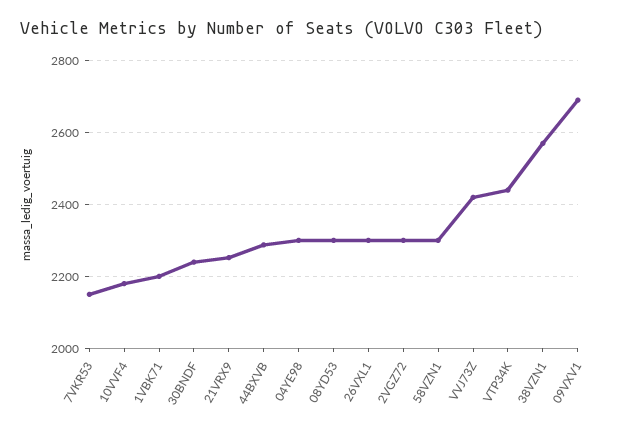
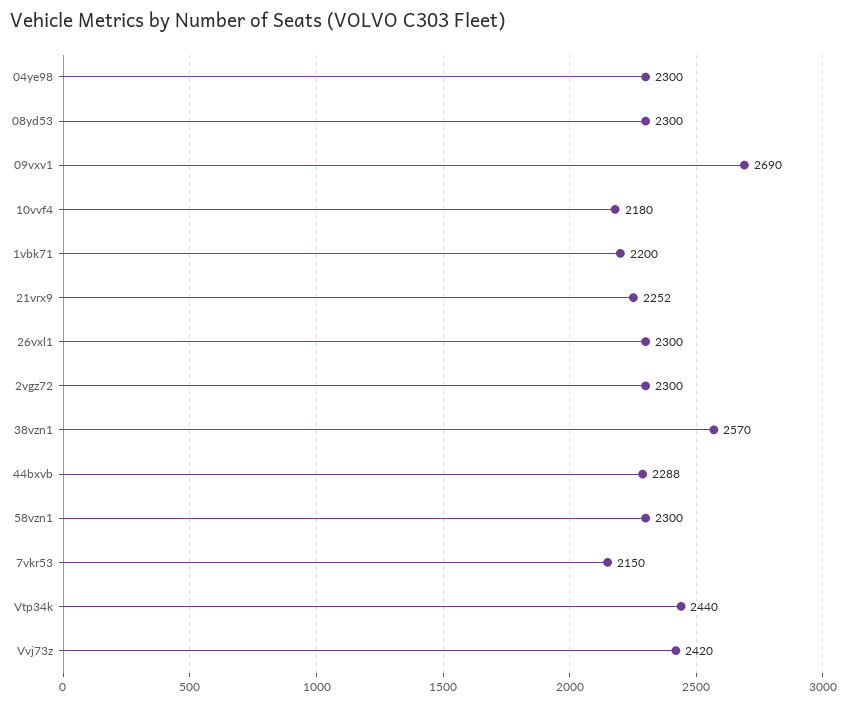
30BNDF: 2240 -> none

